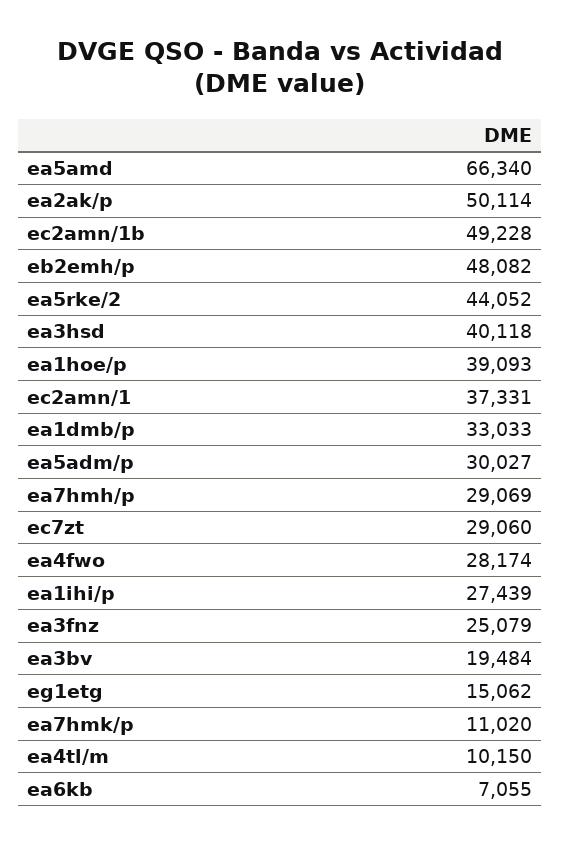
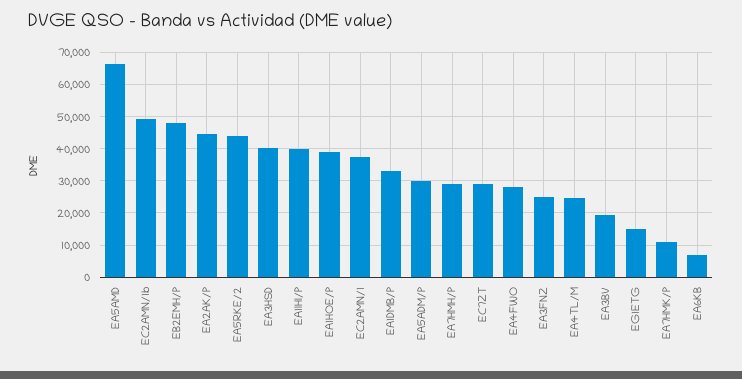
ea2ak/p: 50114 -> 44000
ea1ihi/p: 27439 -> 40000
ea4tl/m: 10150 -> 24000

